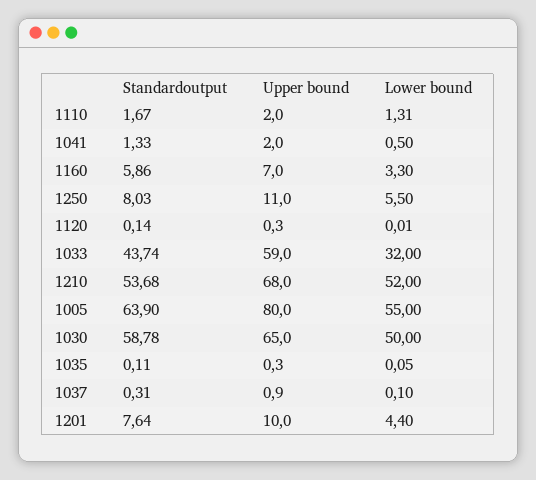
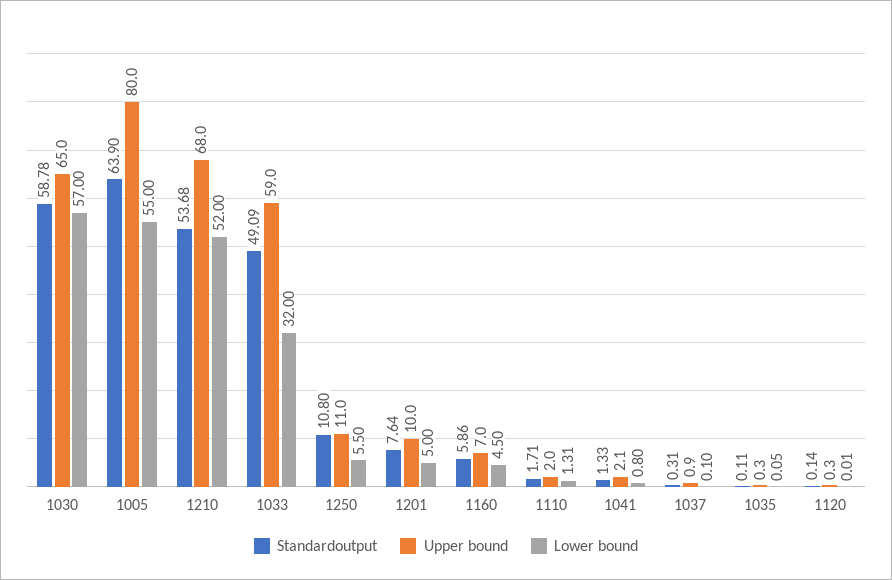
Standardoutput, 1110: 1.67 -> 1.71
Upper bound, 1041: 2 -> 2.1
Lower bound, 1041: 0.5 -> 0.8
Lower bound, 1160: 3.3 -> 4.5
Standardoutput, 1250: 8.03 -> 10.8
Standardoutput, 1033: 43.74 -> 49.09
Lower bound, 1030: 50 -> 57
Lower bound, 1201: 4.4 -> 5

